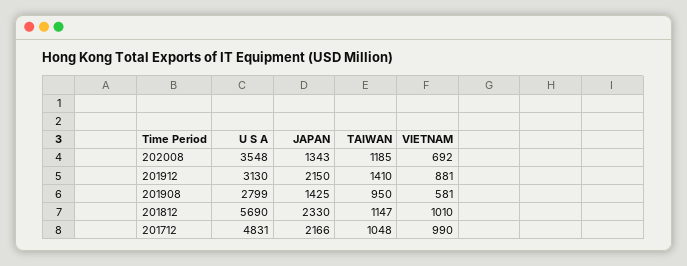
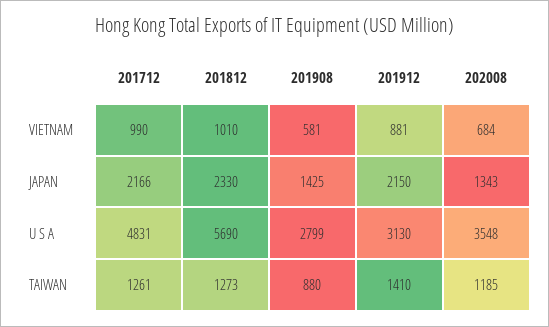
VIETNAM, 202008: 692 -> 684
TAIWAN, 201908: 950 -> 880
TAIWAN, 201812: 1147 -> 1273
TAIWAN, 201712: 1048 -> 1261

